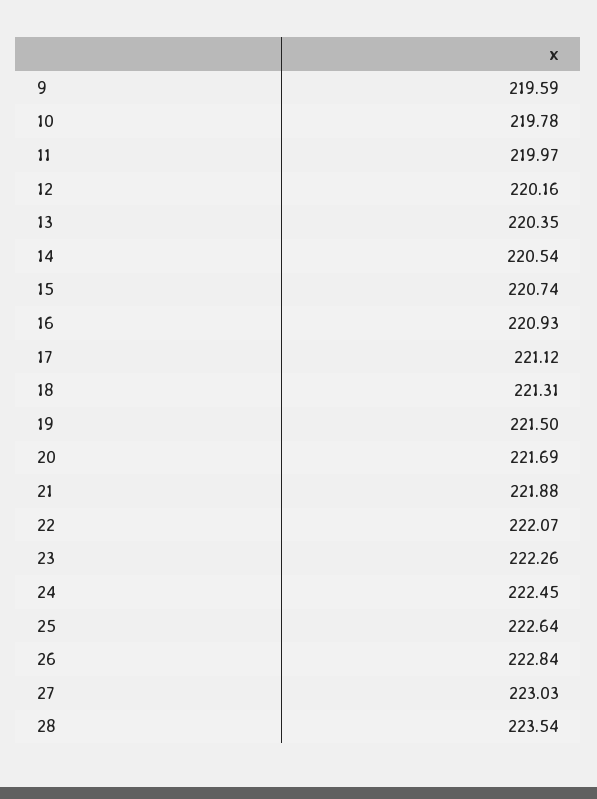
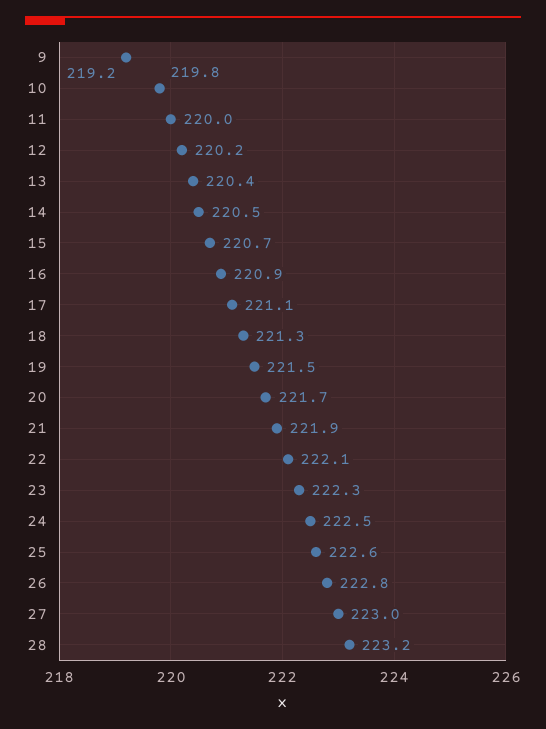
9: 219.59 -> 219.2
28: 223.54 -> 223.2

